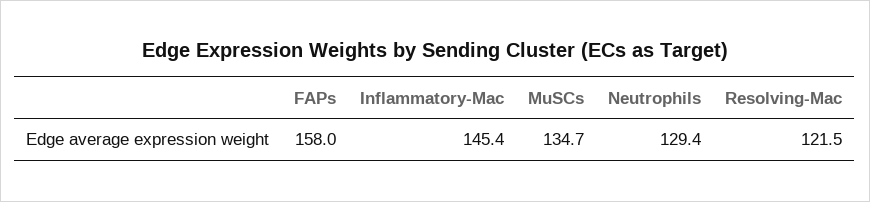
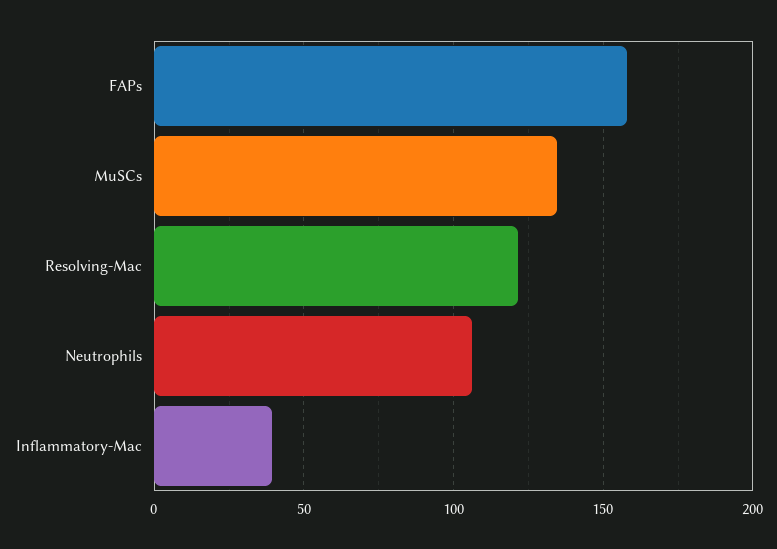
Inflammatory-Mac: 145.4 -> 40
Neutrophils: 129.4 -> 105

